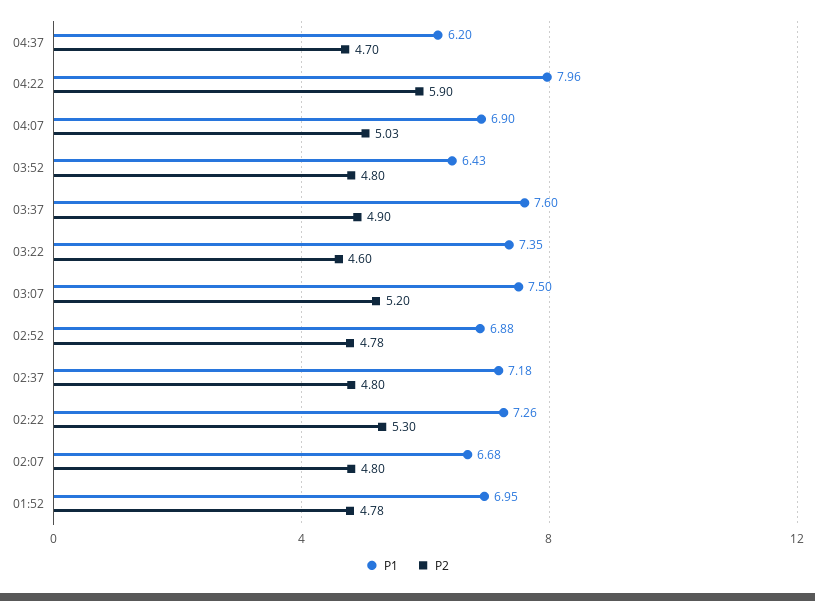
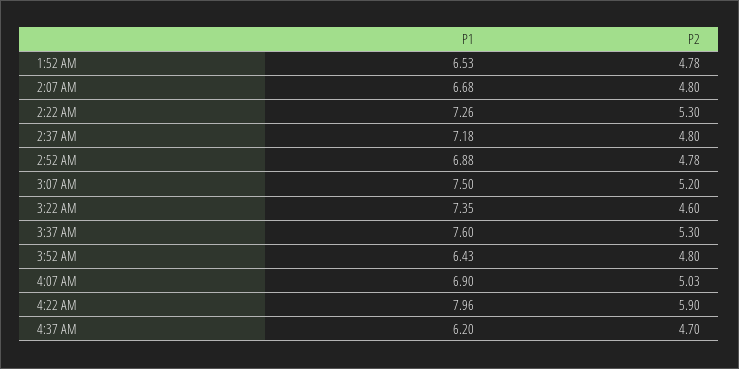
P2, 03:37: 4.9 -> 5.3
P1, 01:52: 6.95 -> 6.53

